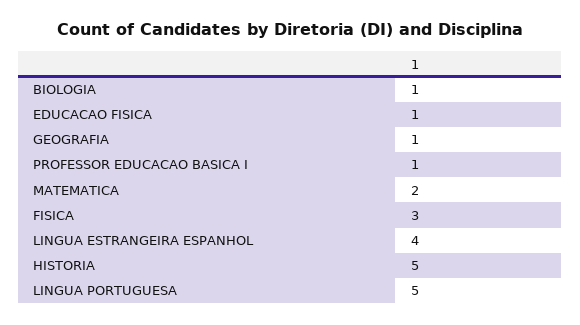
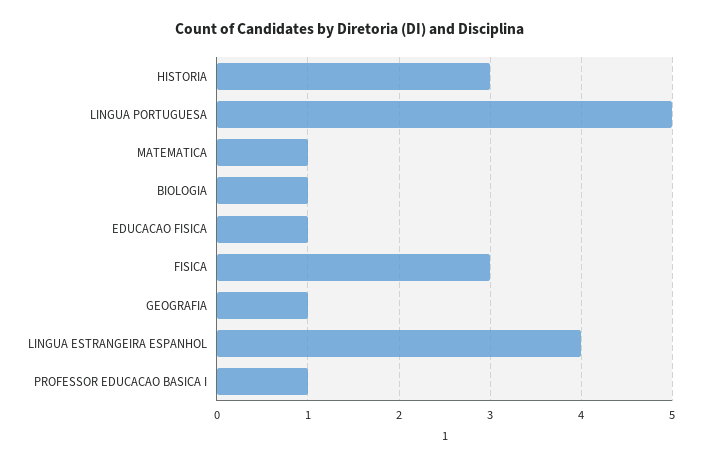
MATEMATICA: 2 -> 1
HISTORIA: 5 -> 3

